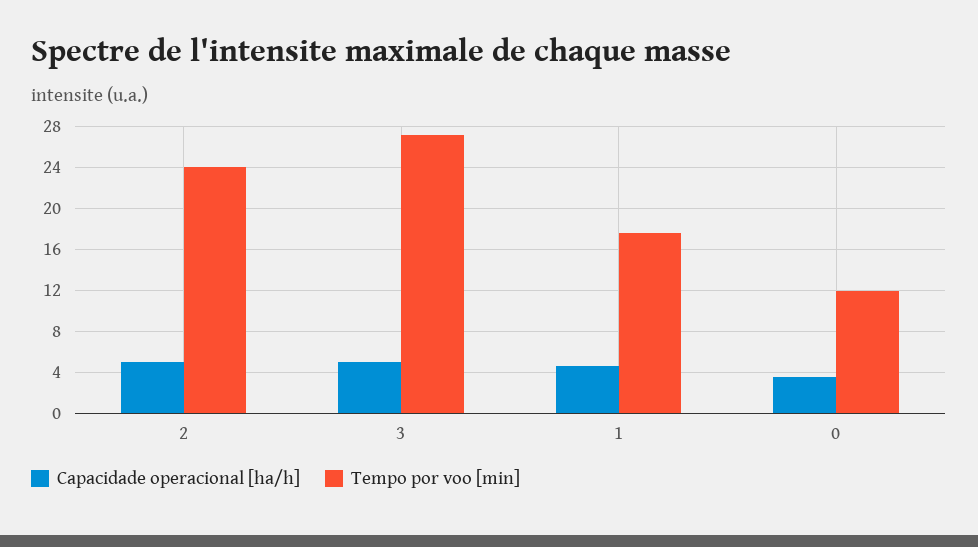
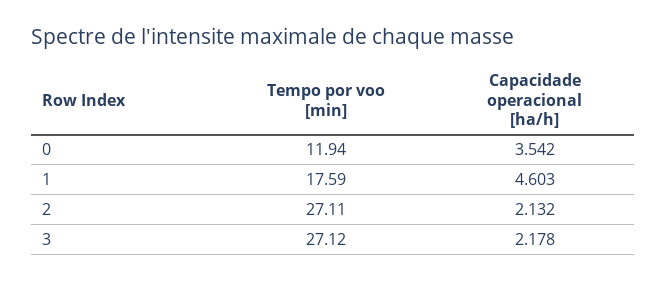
Capacidade operacional [ha/h], 2: 5 -> 2.132
Tempo por voo [min], 2: 24 -> 27.11
Capacidade operacional [ha/h], 3: 5 -> 2.178

